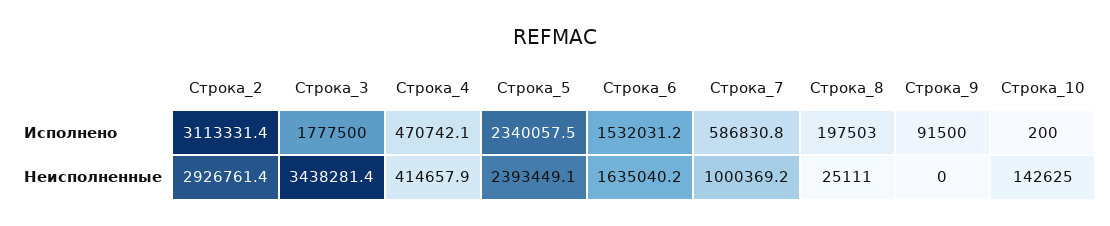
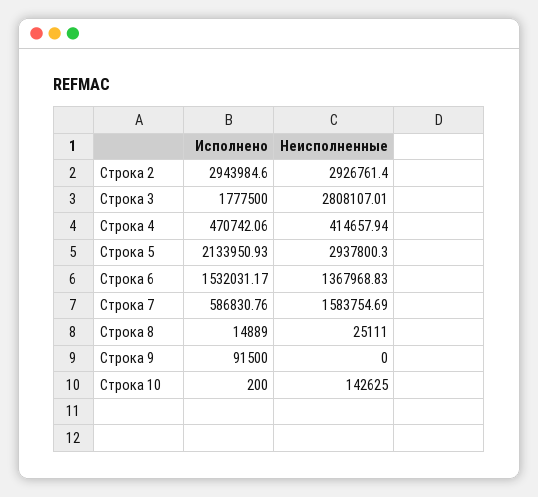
Строка_2, Исполнено: 3113331.4 -> 2943984.6
Строка_5, Исполнено: 2340057.5 -> 2133950.93
Строка_8, Исполнено: 197503 -> 14889
Строка_3, Неисполненные: 3438281.4 -> 2808107.01
Строка_5, Неисполненные: 2393449.1 -> 2937800.3
Строка_6, Неисполненные: 1635040.2 -> 1367968.83
Строка_7, Неисполненные: 1000369.2 -> 1583754.69

